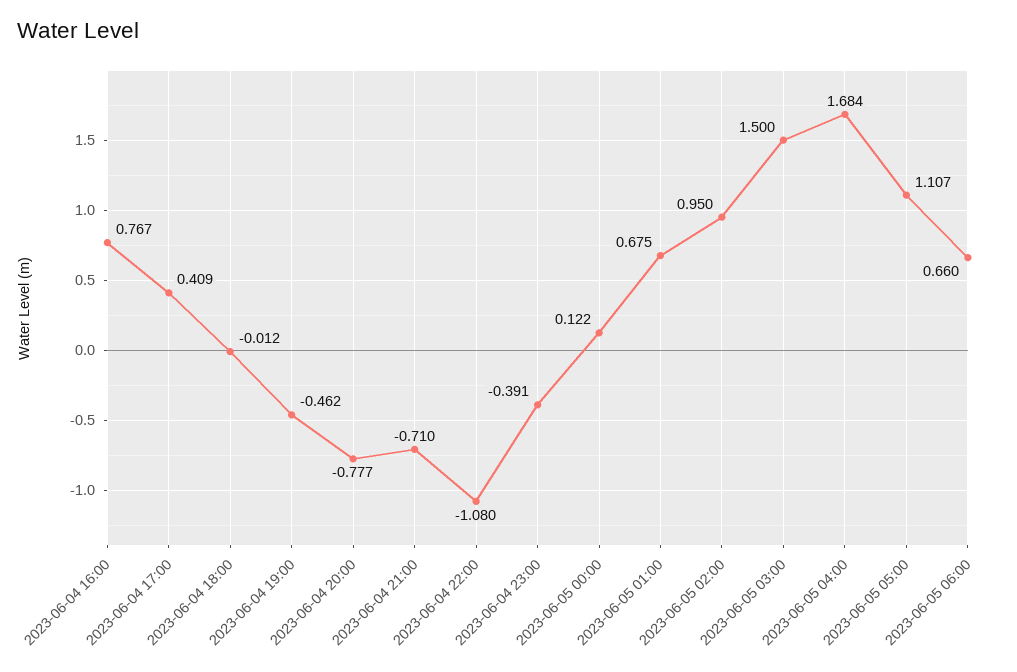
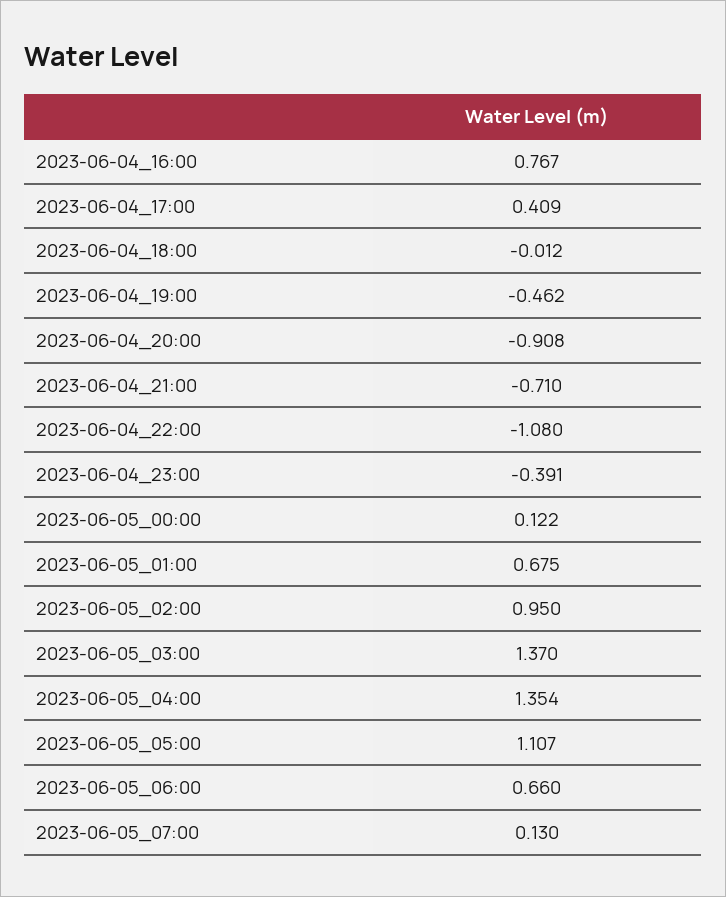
2023-06-04 20:00: -0.777 -> -0.908
2023-06-05 03:00: 1.5 -> 1.37
2023-06-05 04:00: 1.684 -> 1.354
2023-06-05_07:00: none -> 0.13

